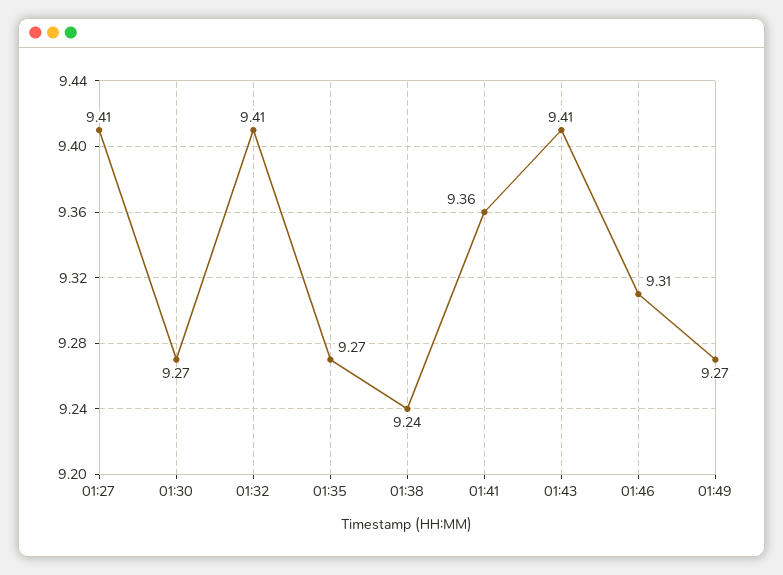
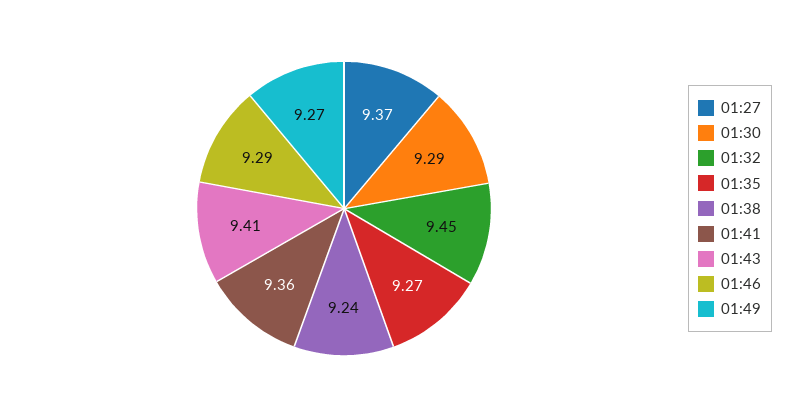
01:27: 9.41 -> 9.37
01:30: 9.27 -> 9.29
01:32: 9.41 -> 9.45
01:46: 9.31 -> 9.29

